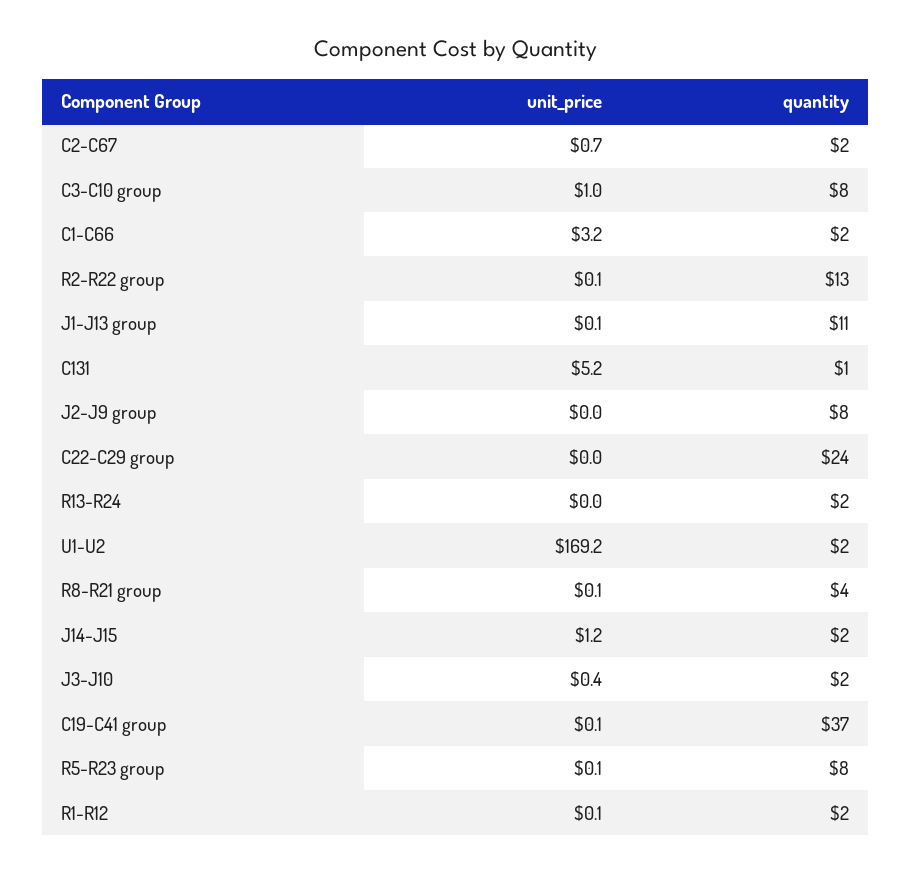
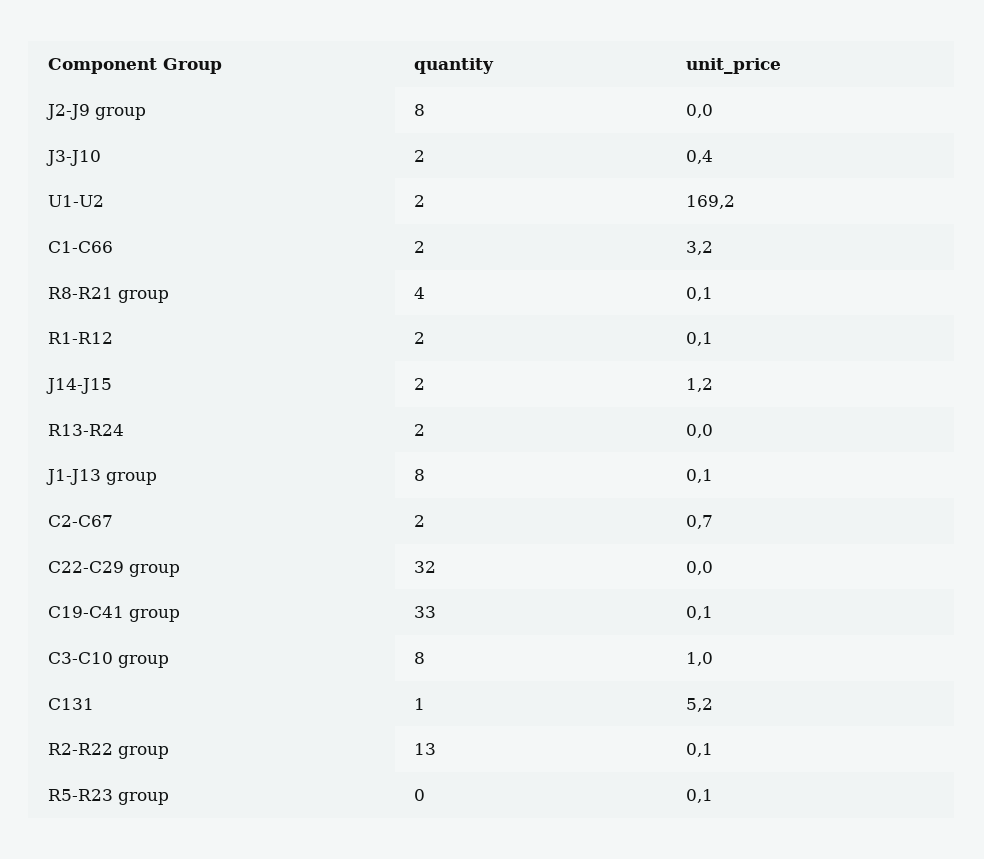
quantity, J1-J13 group: 11 -> 8
quantity, C22-C29 group: 24 -> 32
quantity, C19-C41 group: 37 -> 33
quantity, R5-R23 group: 8 -> 0

